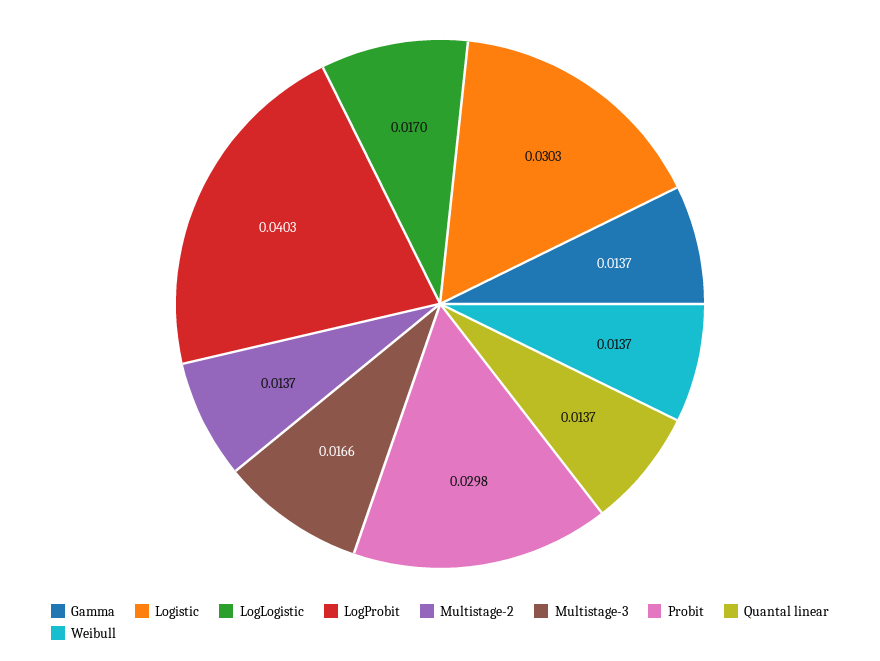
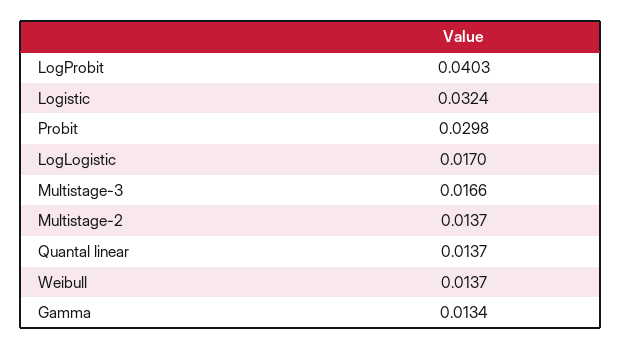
Gamma: 0.0137 -> 0.0134
Logistic: 0.0303 -> 0.0324

